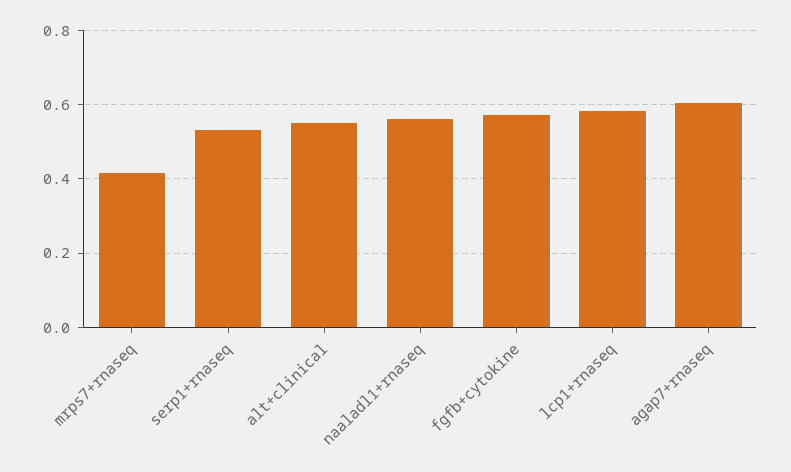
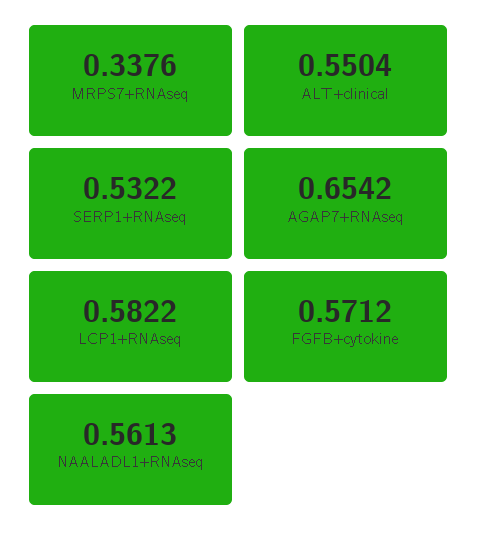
mrps7+rnaseq: 0.42 -> 0.3376
agap7+rnaseq: 0.6 -> 0.6542

